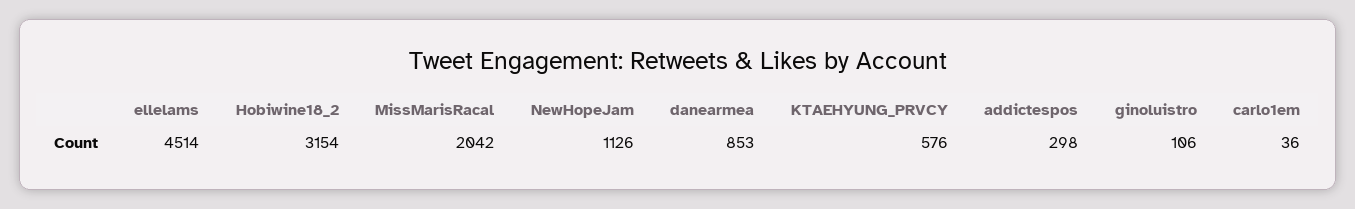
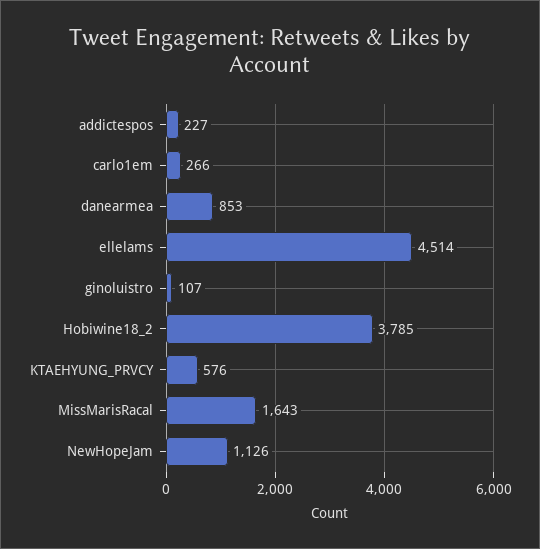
Hobiwine18_2: 3154 -> 3785
MissMarisRacal: 2042 -> 1643
addictespos: 298 -> 227
ginoluistro: 106 -> 107
carlo1em: 36 -> 266

